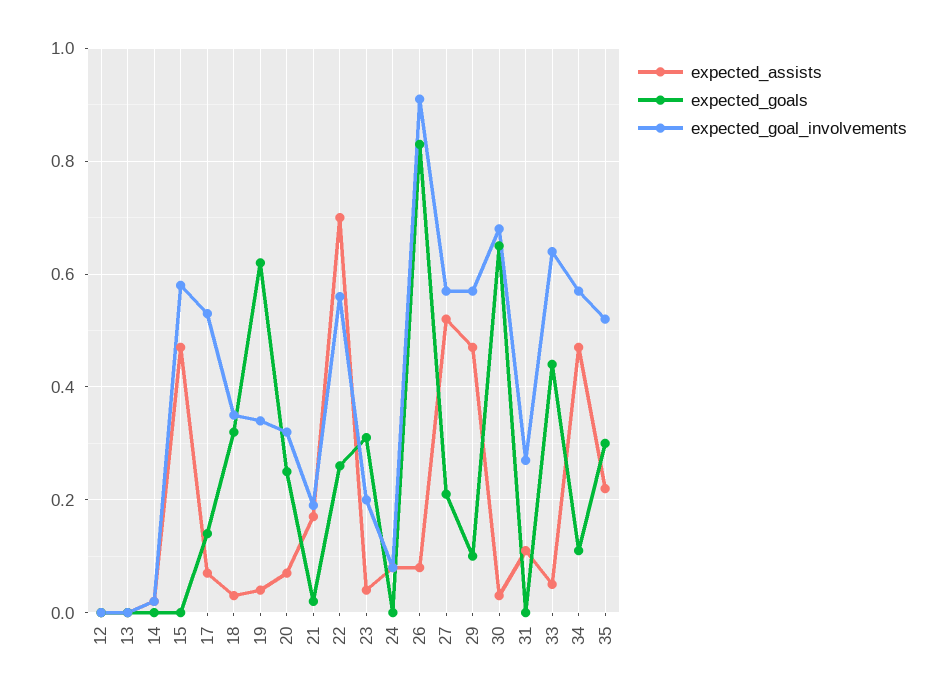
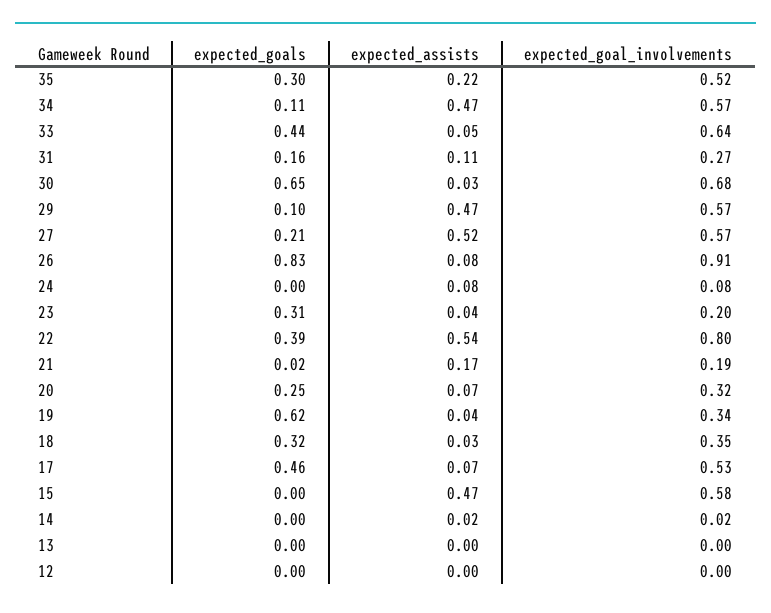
expected_goals, 17: 0.15 -> 0.46
expected_assists, 22: 0.7 -> 0.54
expected_goals, 22: 0.25 -> 0.39
expected_goal_involvements, 22: 0.55 -> 0.8
expected_goals, 31: 0 -> 0.16

